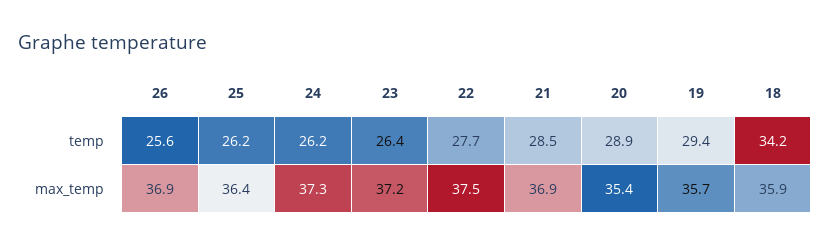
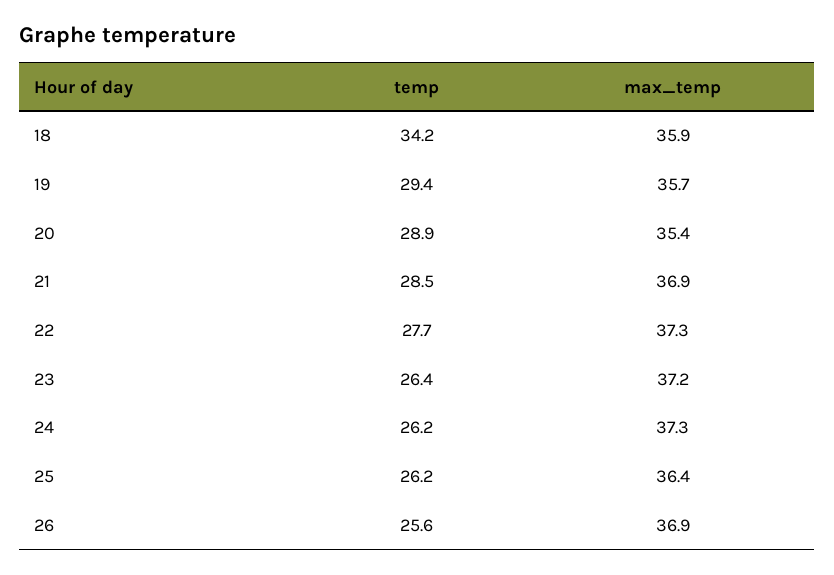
22, max_temp: 37.5 -> 37.3

